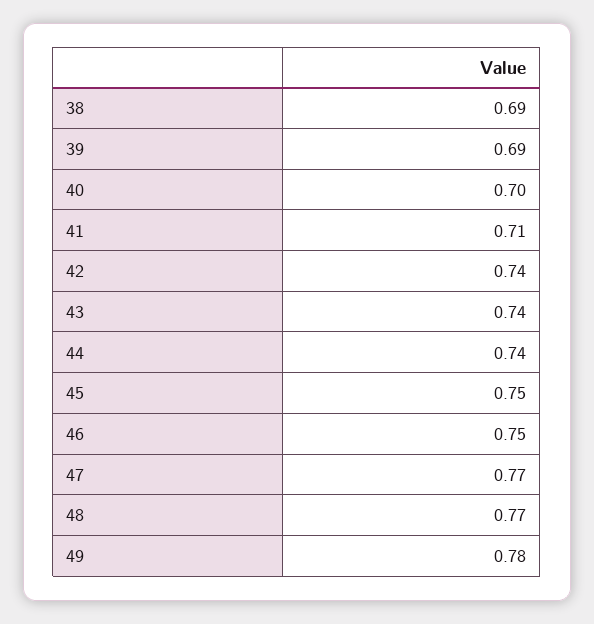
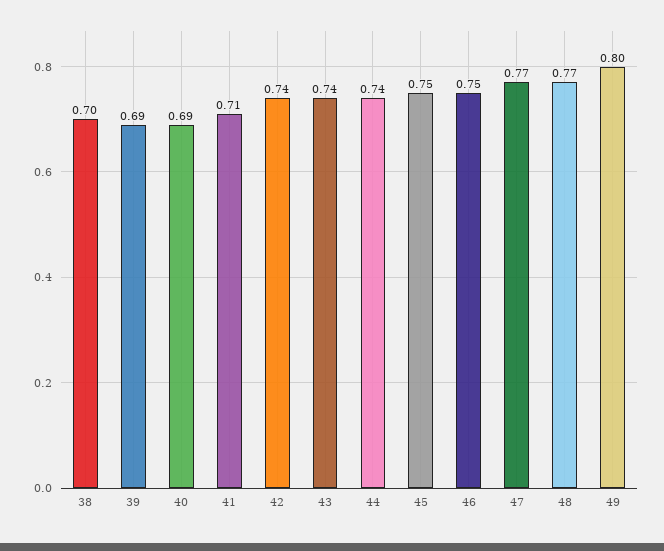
38: 0.69 -> 0.7
40: 0.7 -> 0.69
49: 0.78 -> 0.8

